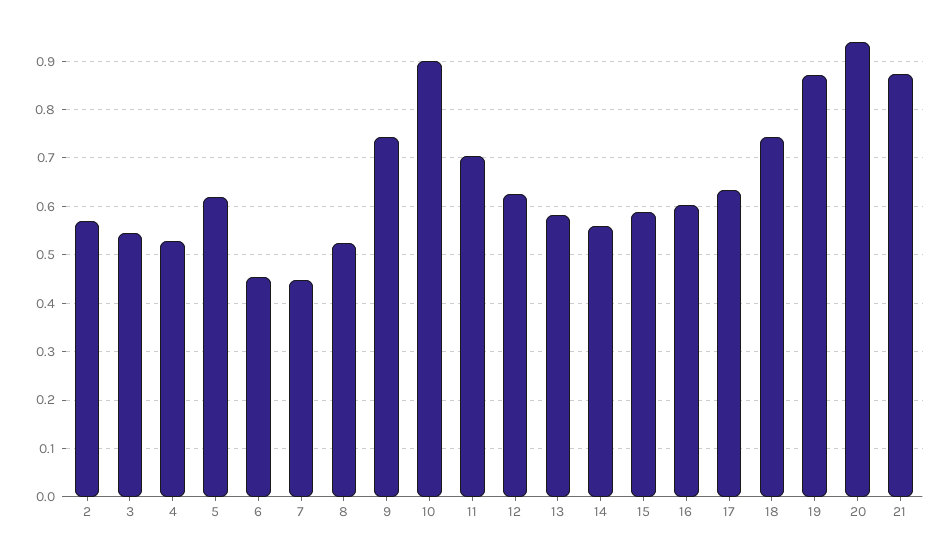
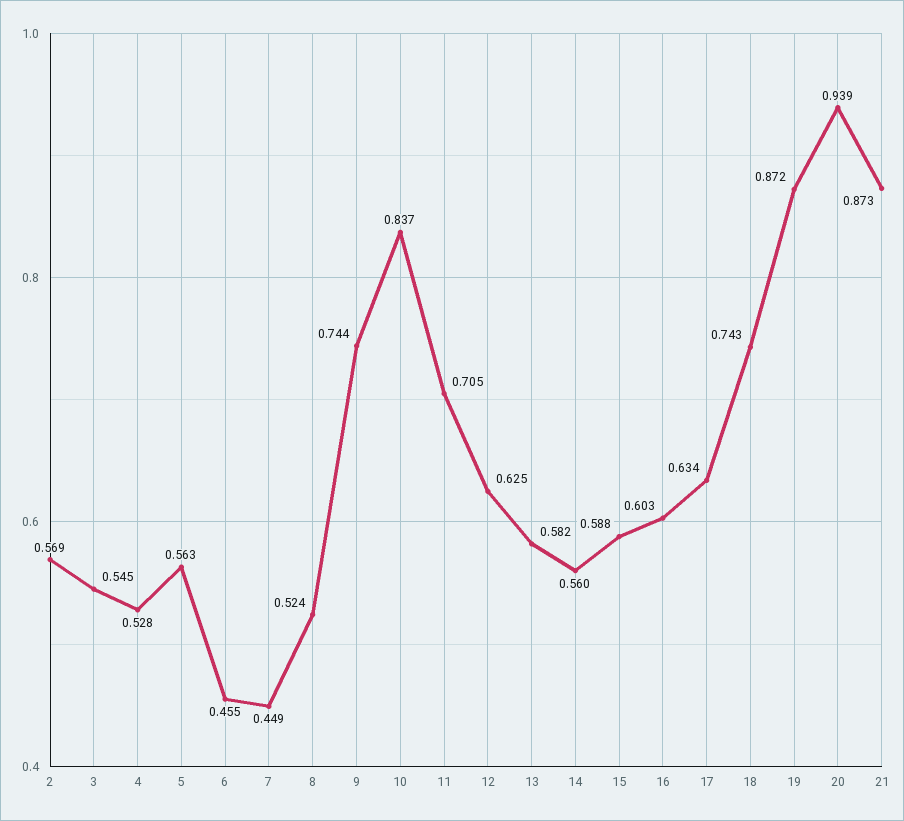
5: 0.62 -> 0.563
10: 0.9 -> 0.837

